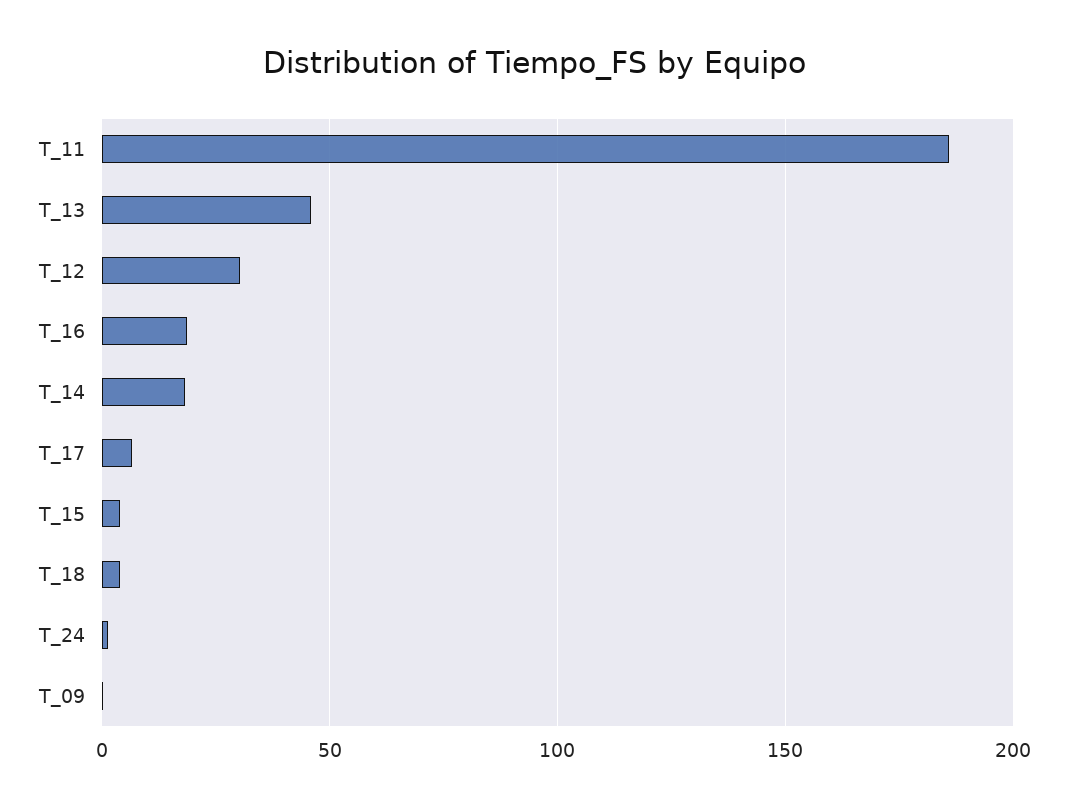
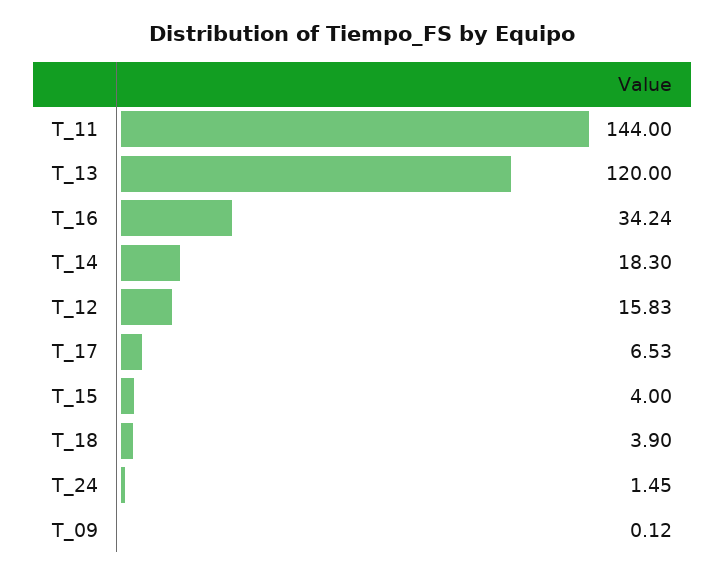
T_11: 185 -> 144
T_13: 45 -> 120
T_12: 30 -> 15.83
T_16: 20 -> 34.24

